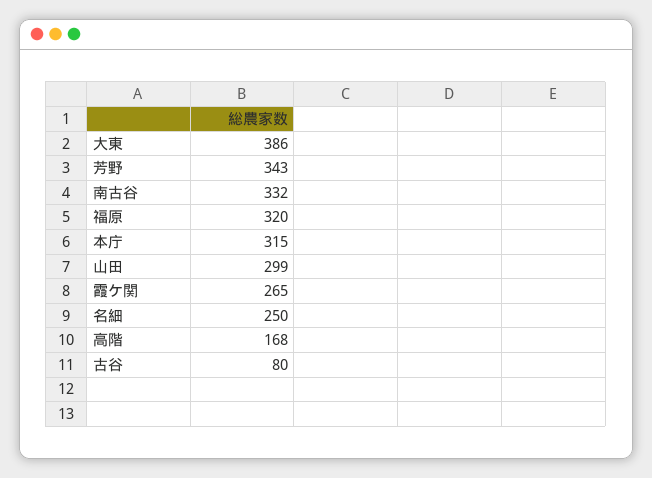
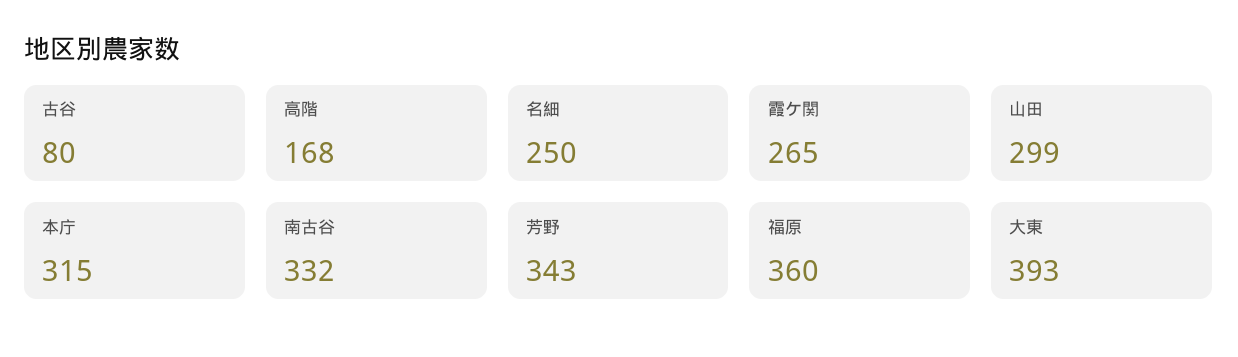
大東: 386 -> 393
福原: 320 -> 360

